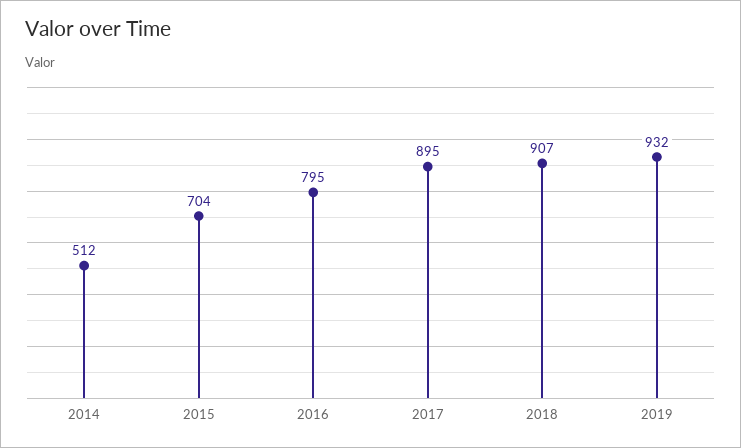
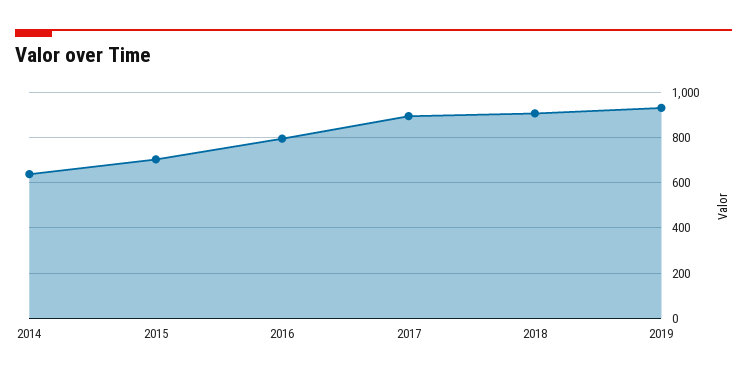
2014: 512 -> 650

